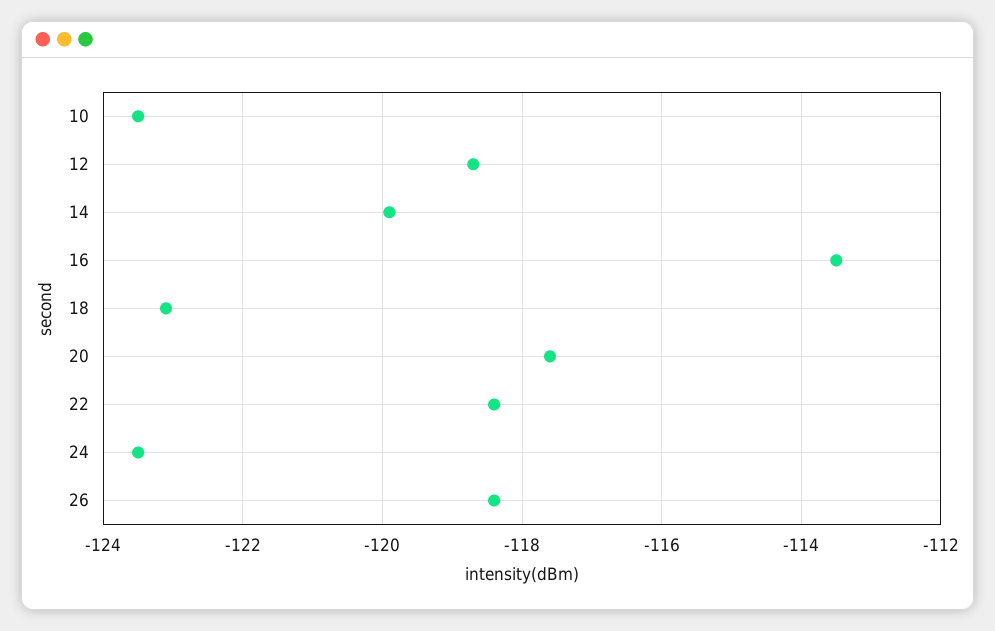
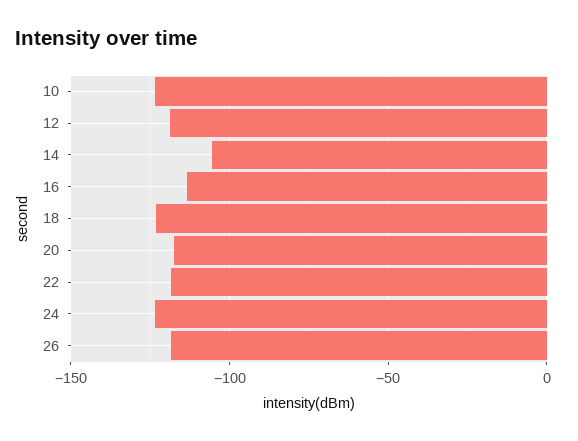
14: -120 -> -105

